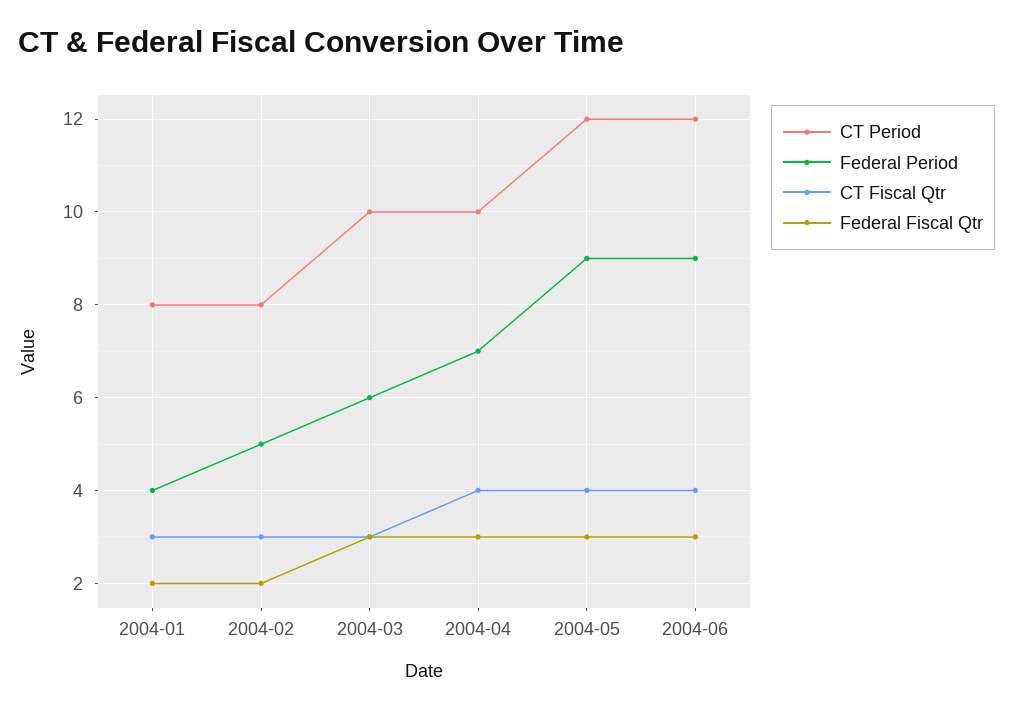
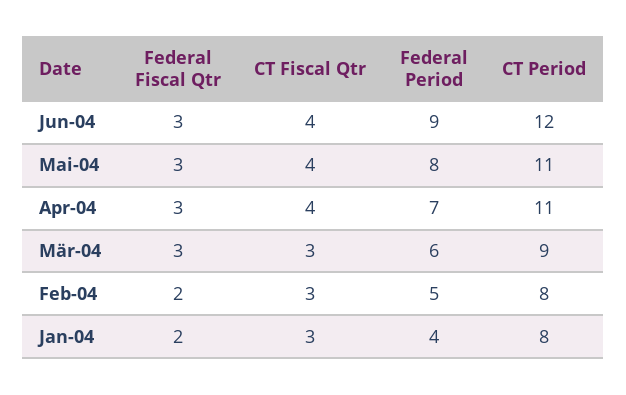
CT Period, 2004-03: 10 -> 9
CT Period, 2004-04: 10 -> 11
CT Period, 2004-05: 12 -> 11
Federal Period, 2004-05: 9 -> 8

